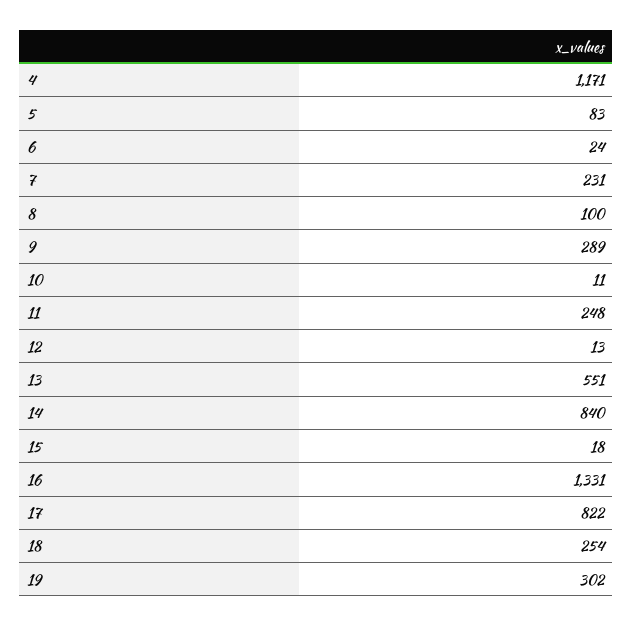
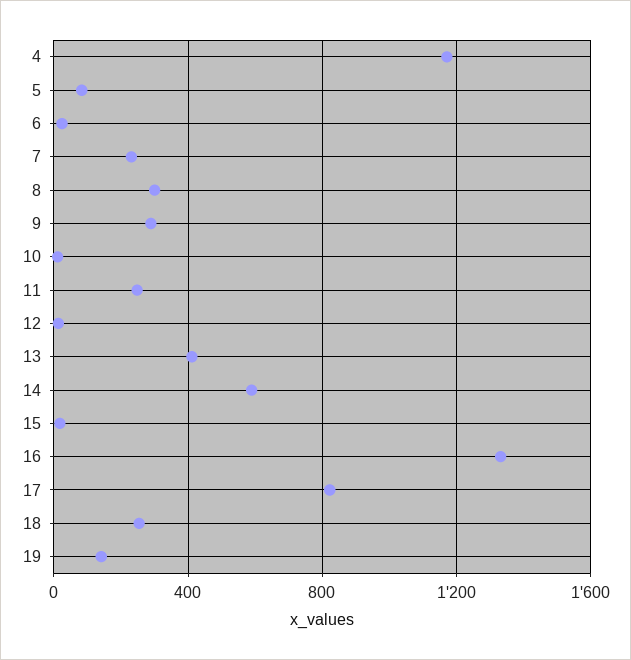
8: 100 -> 300
13: 551 -> 400
14: 840 -> 600
19: 302 -> 150

